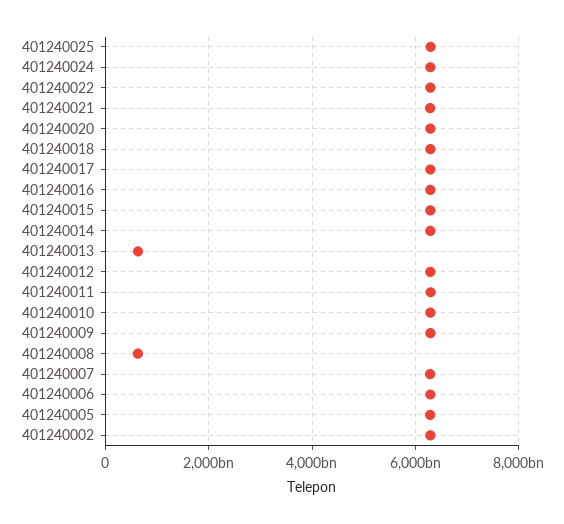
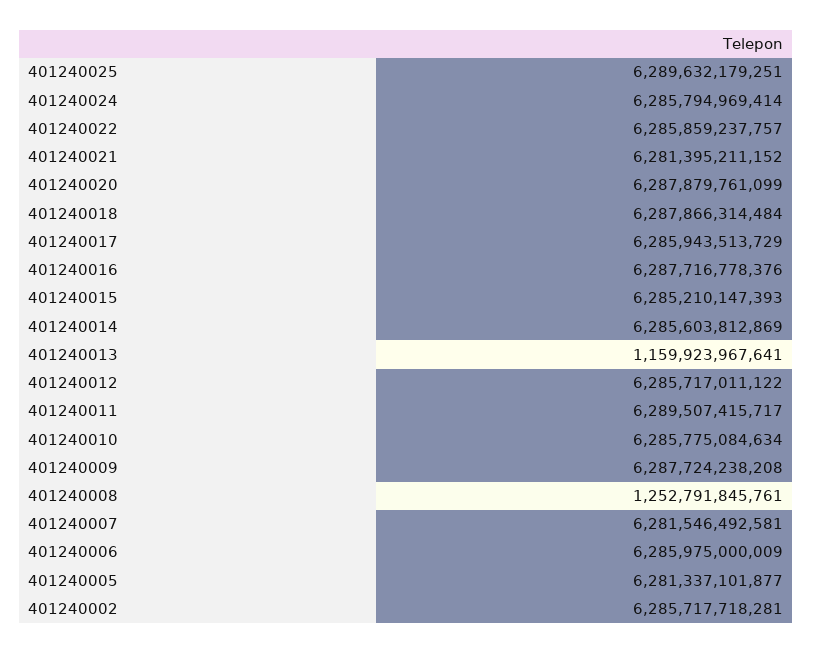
401240013: 600000000000 -> 1159923967641
401240008: 600000000000 -> 1252791845761

